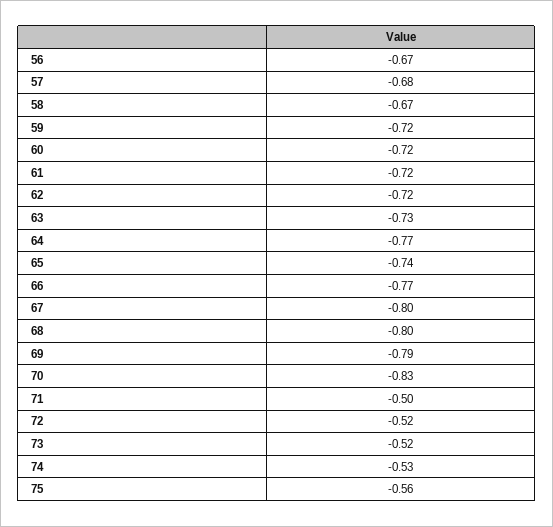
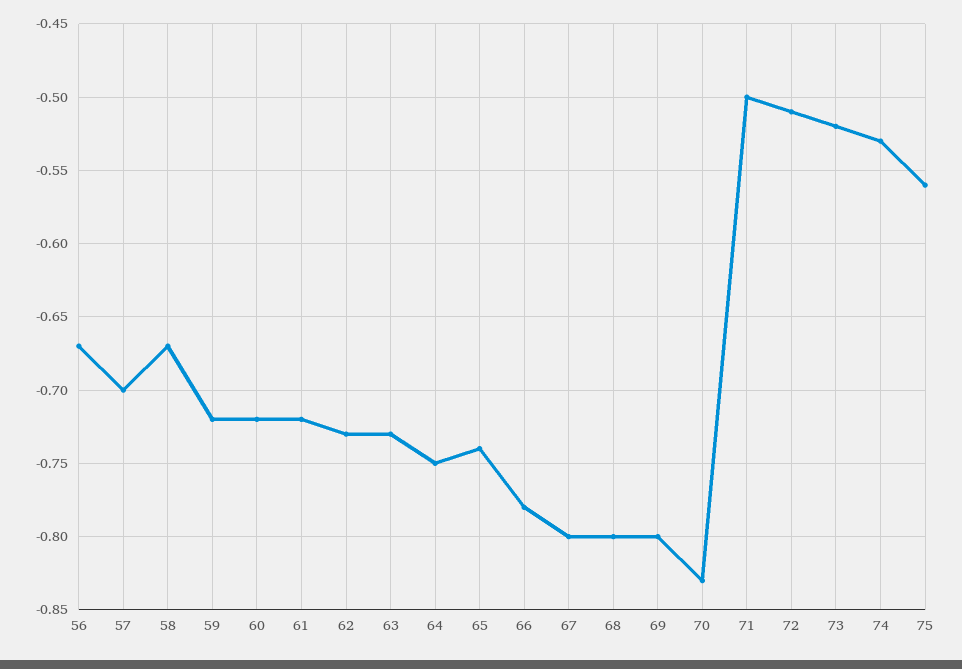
57: -0.68 -> -0.7
62: -0.72 -> -0.73
64: -0.77 -> -0.75
66: -0.77 -> -0.78
69: -0.79 -> -0.8
72: -0.52 -> -0.51

